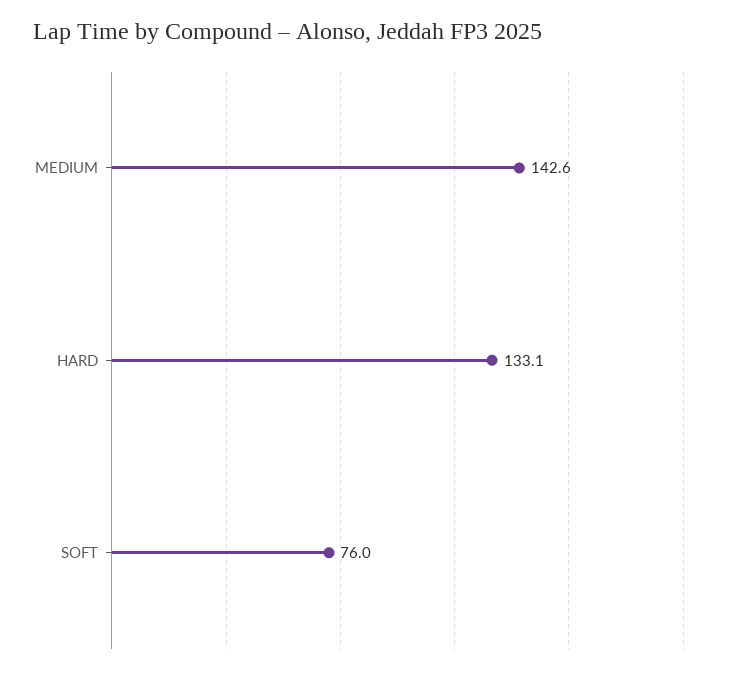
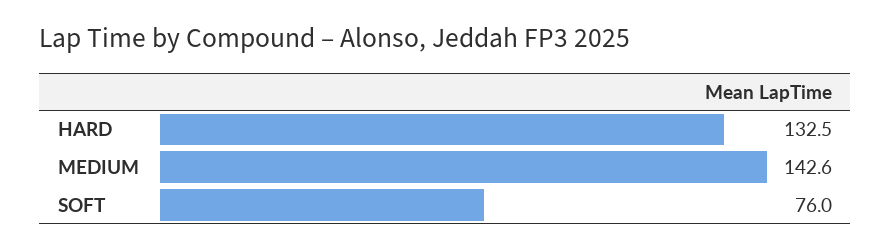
HARD: 133.1 -> 132.5

